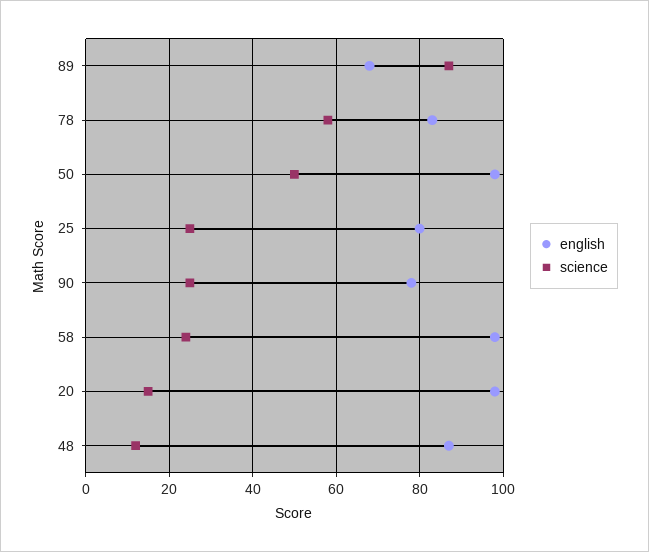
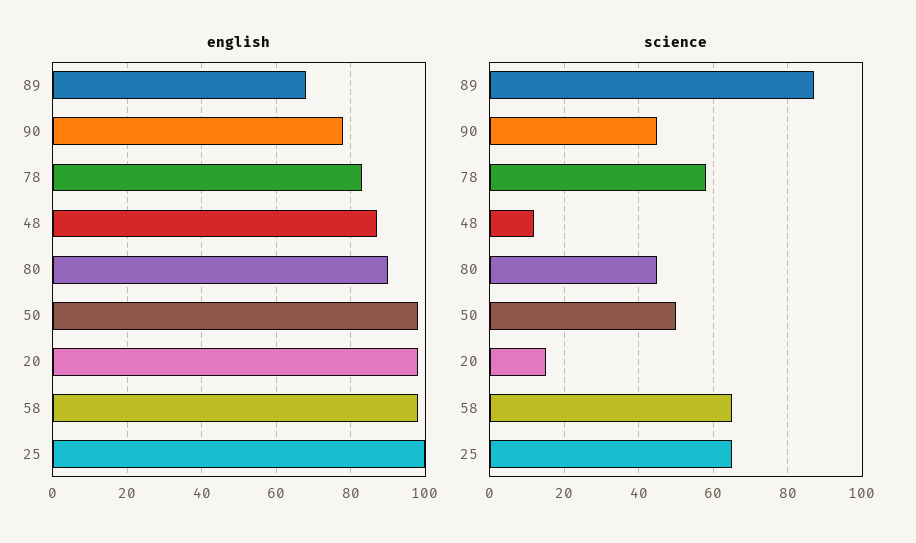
english, 25: 80 -> 100
science, 25: 25 -> 65
science, 90: 25 -> 45
science, 58: 25 -> 65
english, 80: none -> 90
science, 80: none -> 45

